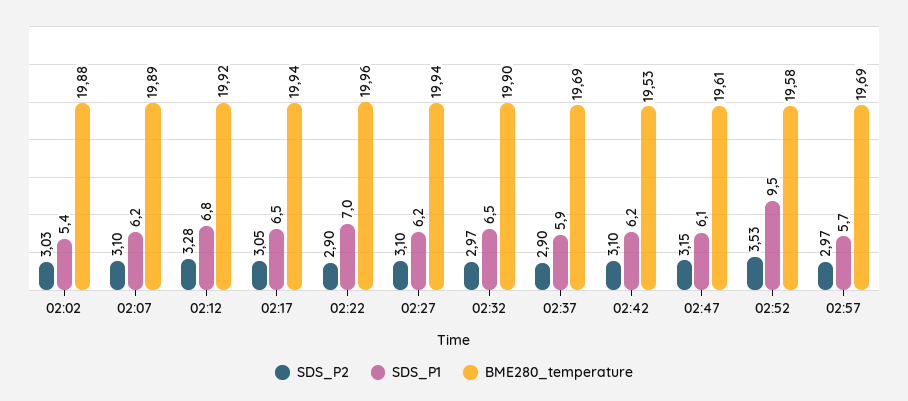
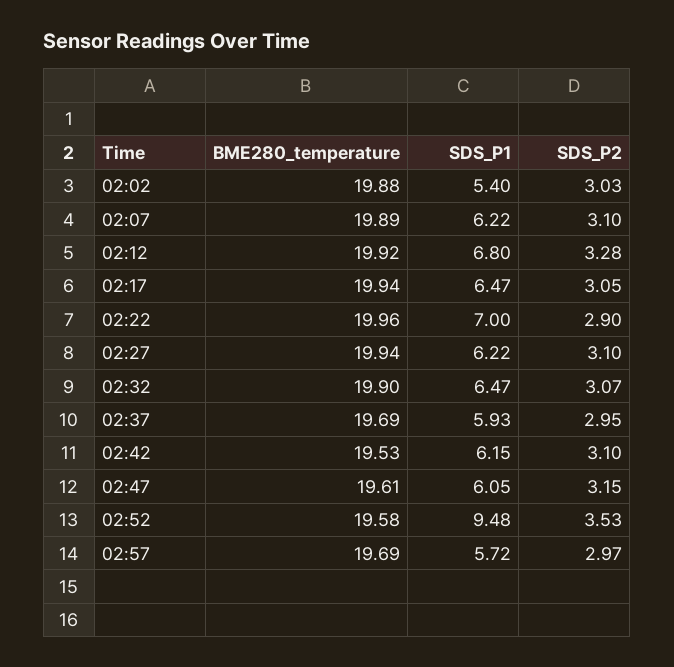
SDS_P2, 02:32: 2.97 -> 3.07
SDS_P2, 02:37: 2.9 -> 2.95

